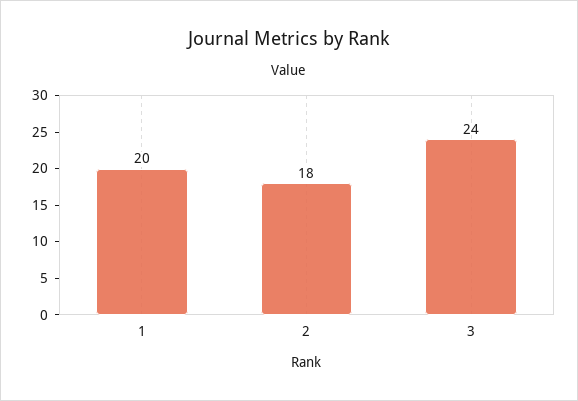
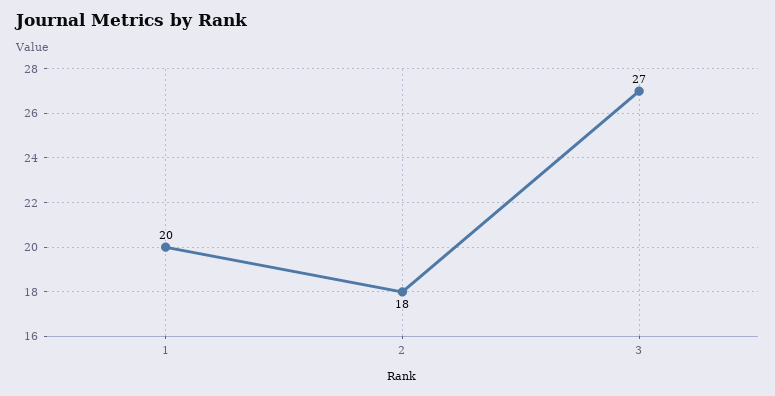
3: 24 -> 27

